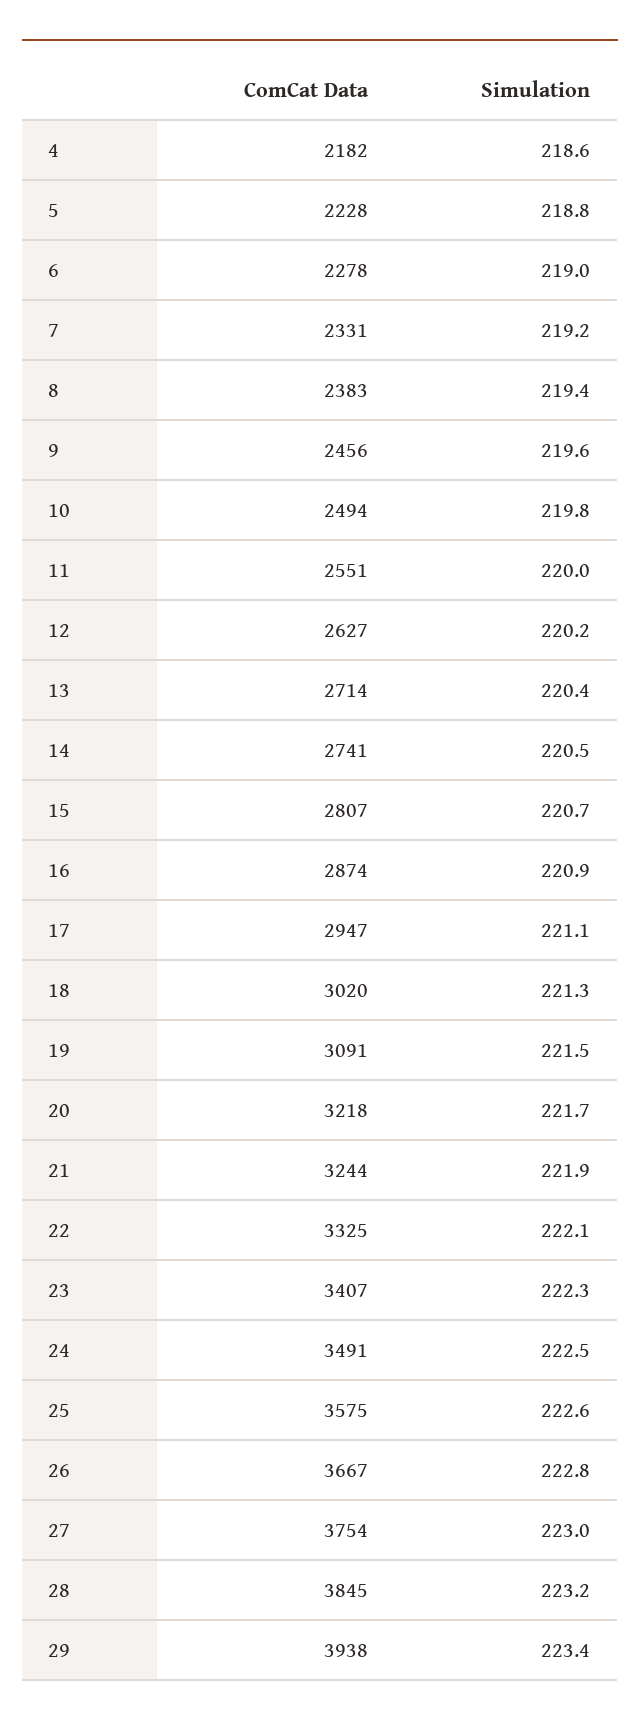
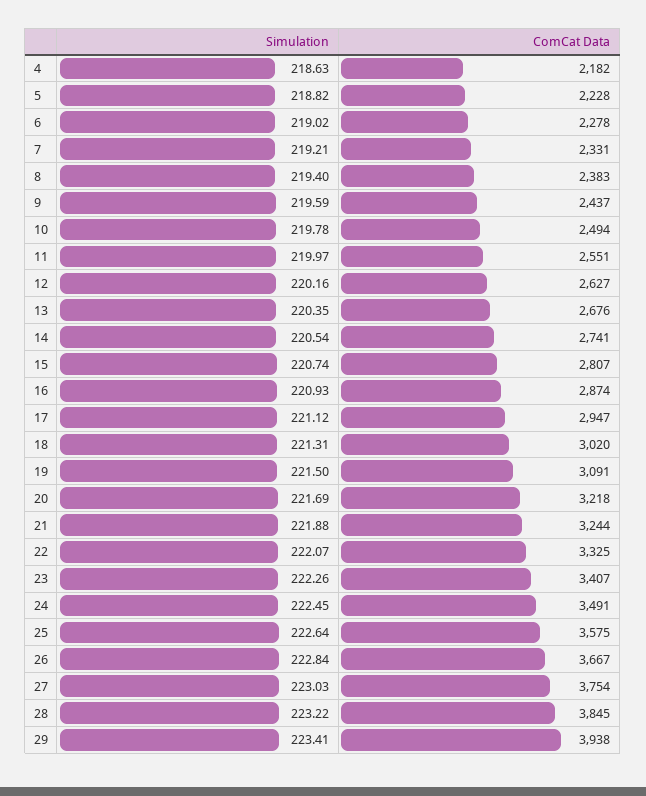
ComCat Data, 9: 2456 -> 2437
ComCat Data, 13: 2714 -> 2676

